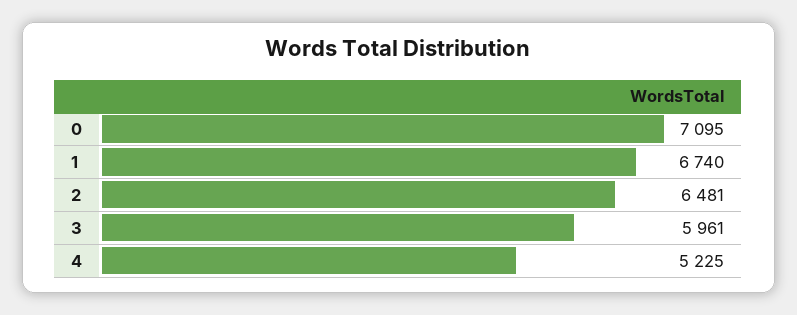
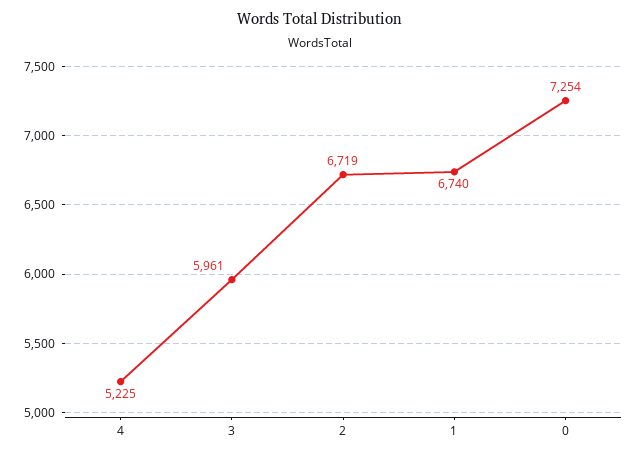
0: 7095 -> 7254
2: 6481 -> 6719

